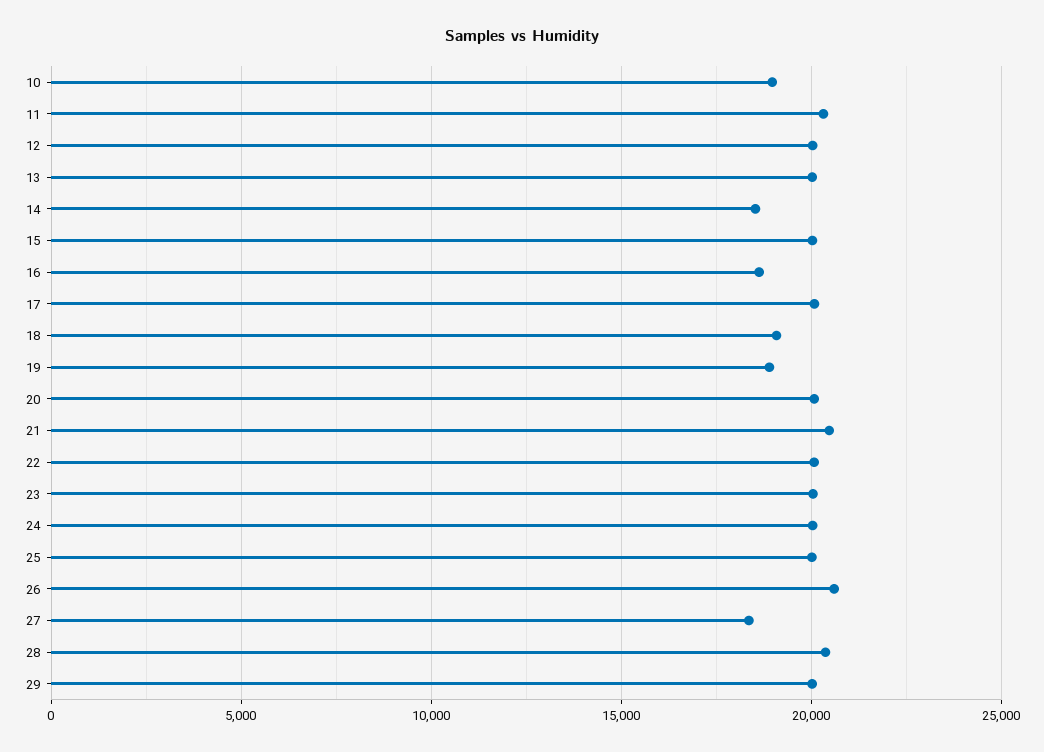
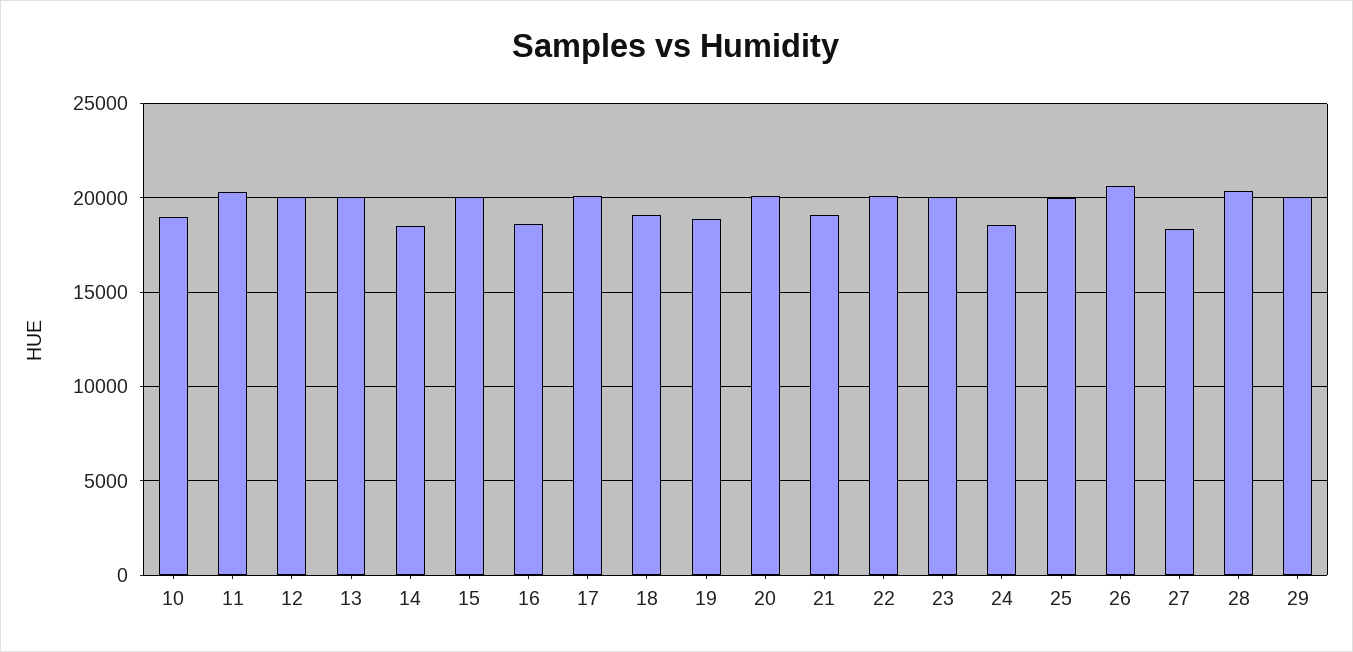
21: 20500 -> 19000
24: 20000 -> 18500

